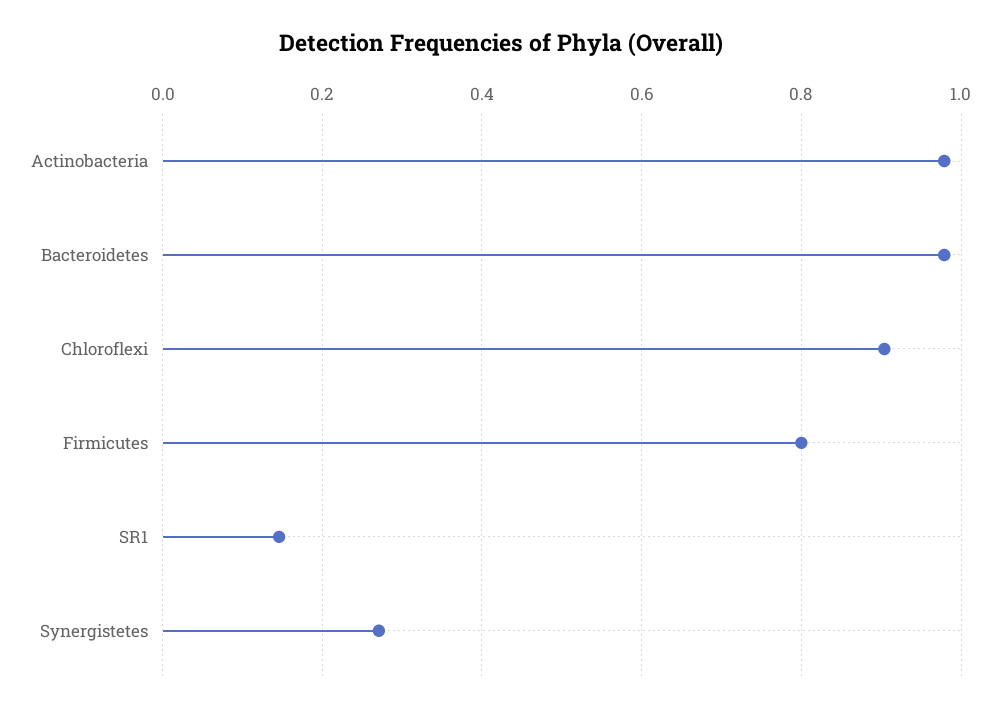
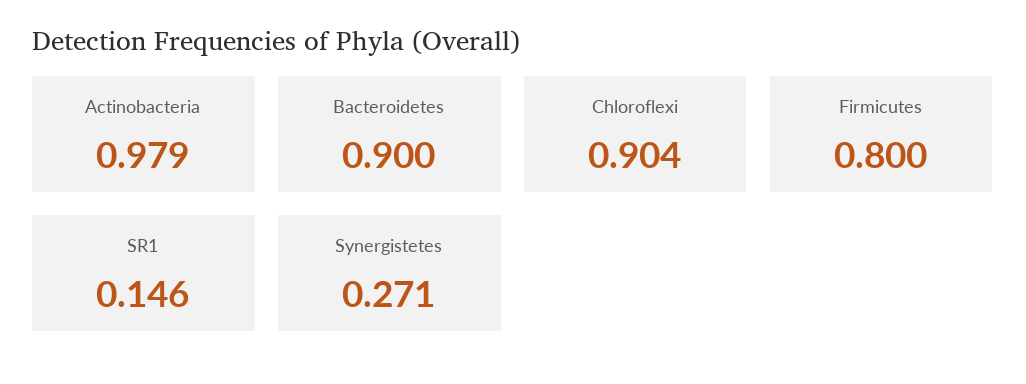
Bacteroidetes: 0.98 -> 0.9

